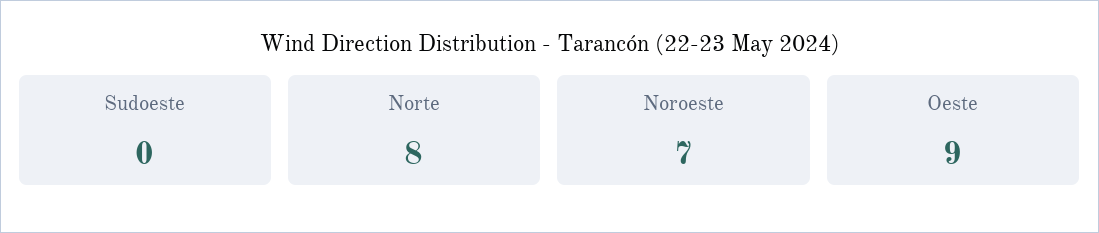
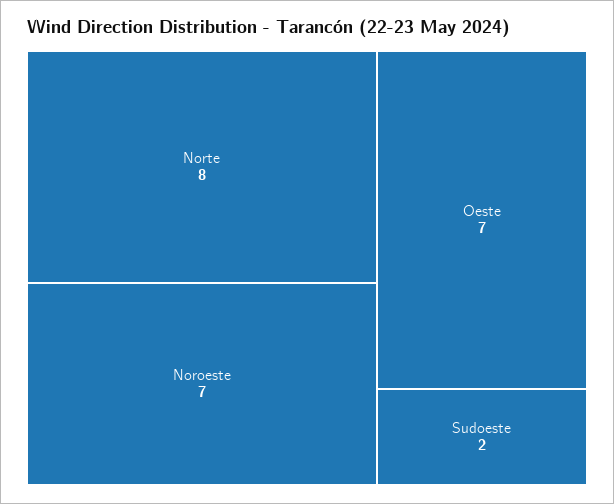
Sudoeste: 0 -> 2
Oeste: 9 -> 7

